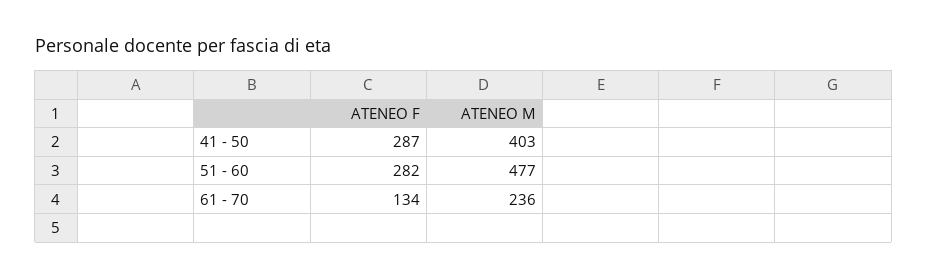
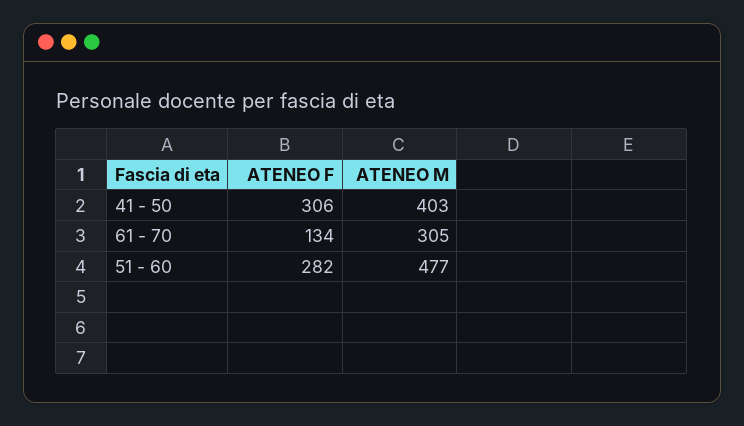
ATENEO F, 41 - 50: 287 -> 306
ATENEO M, 61 - 70: 236 -> 305

